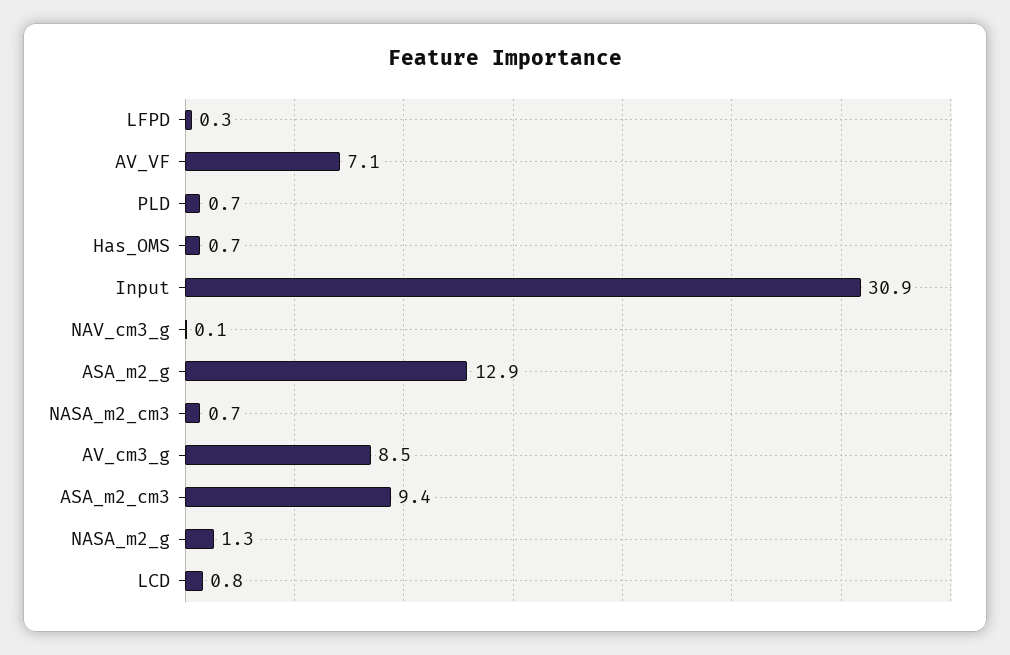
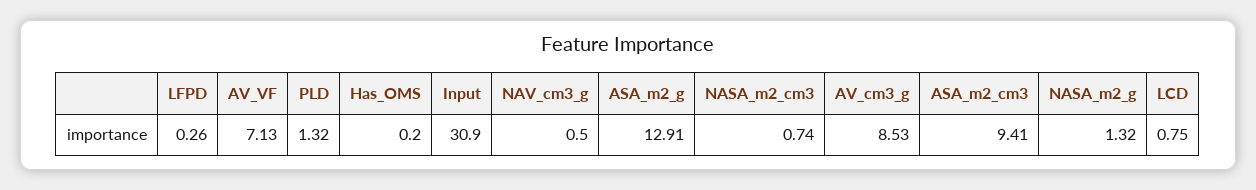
PLD: 0.7 -> 1.32
Has_OMS: 0.7 -> 0.2
NAV_cm3_g: 0.1 -> 0.5

